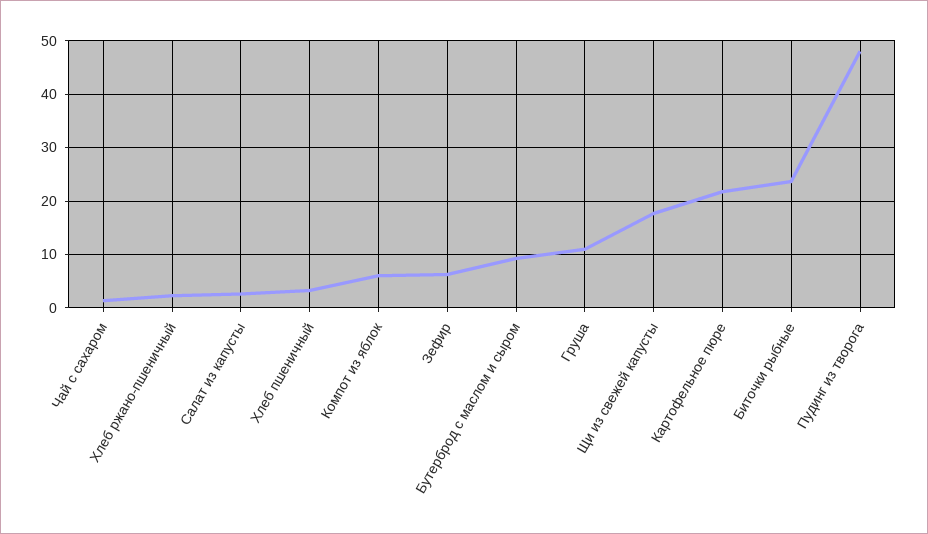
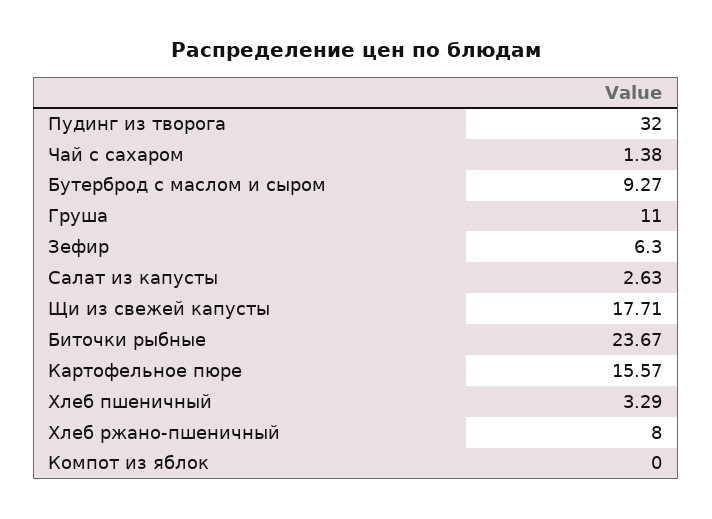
Хлеб ржано-пшеничный: 2 -> 8
Компот из яблок: 6 -> 0
Картофельное пюре: 22 -> 15.57
Пудинг из творога: 48 -> 32

